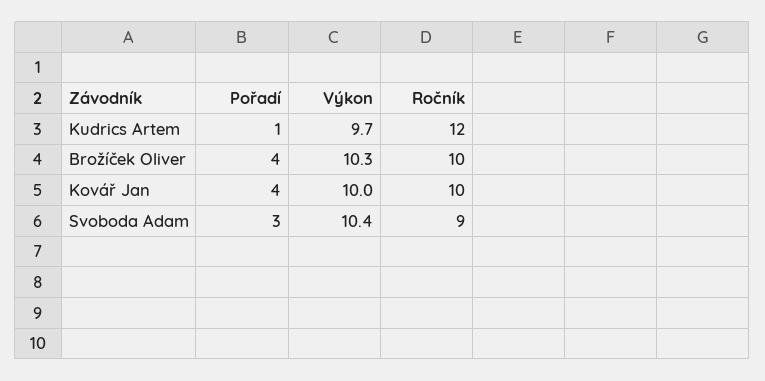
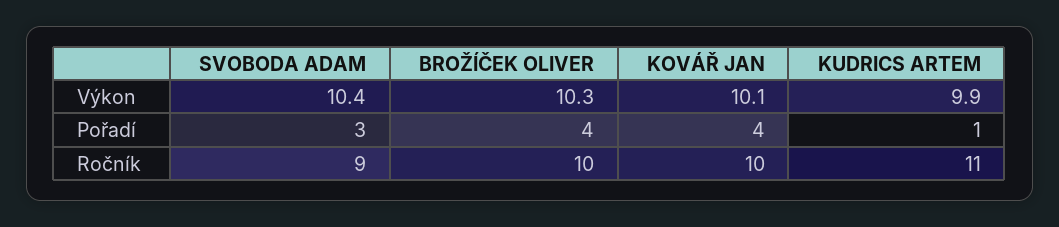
Výkon, Kudrics Artem: 9.7 -> 9.9
Ročník, Kudrics Artem: 12 -> 11
Výkon, Kovář Jan: 10 -> 10.1

